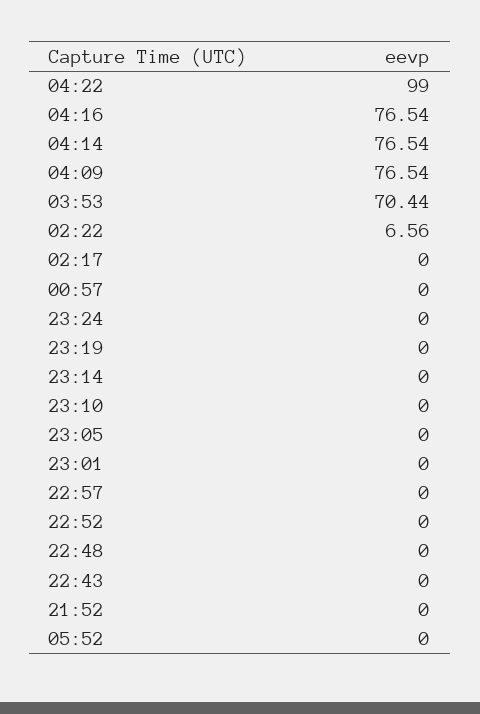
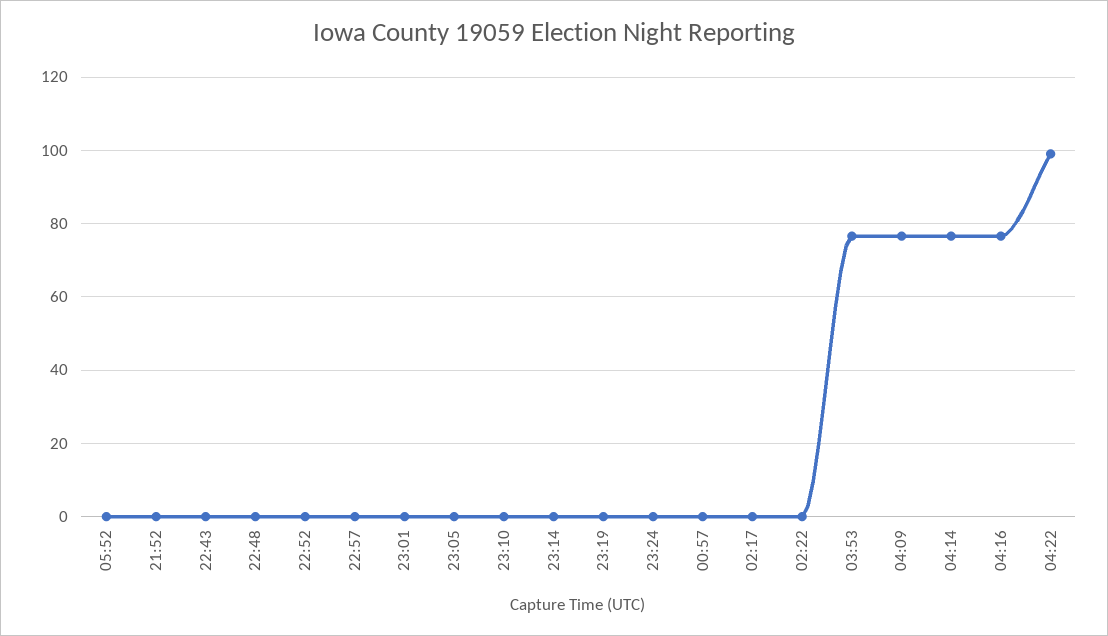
03:53: 70.44 -> 76
02:22: 6.56 -> 0

